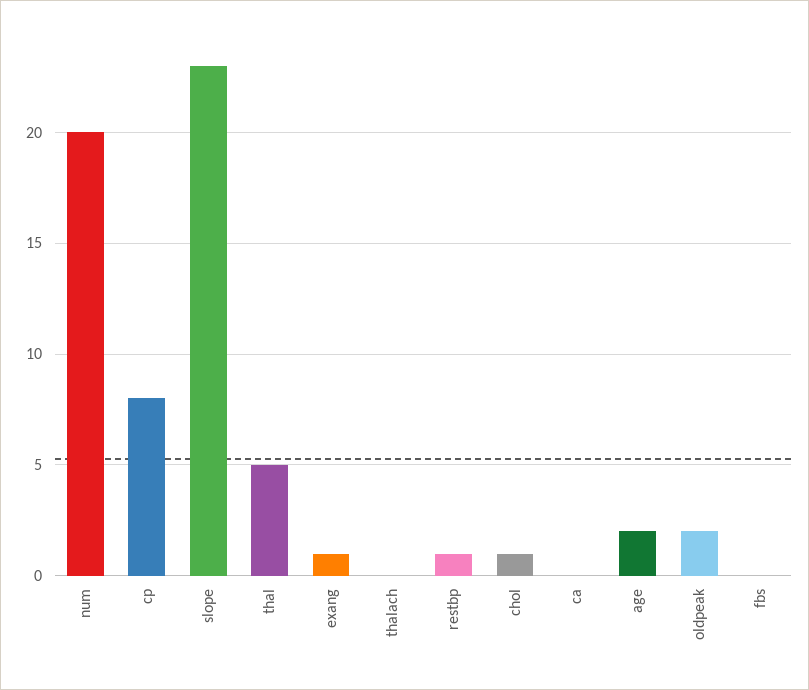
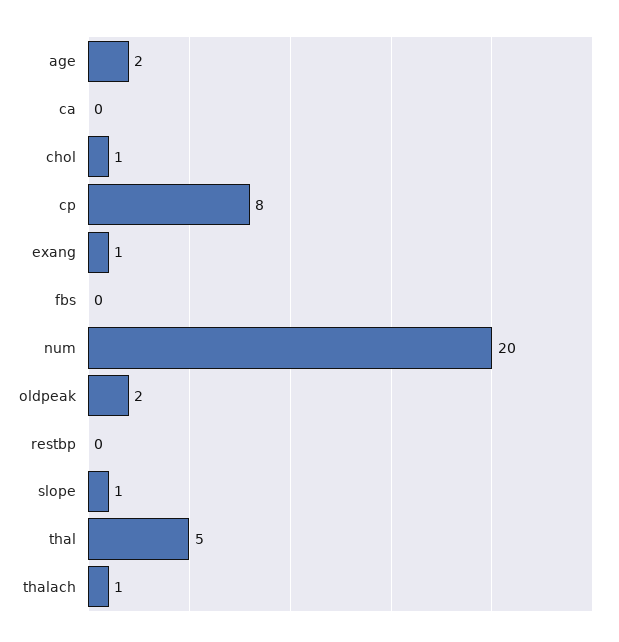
slope: 23 -> 1
thalach: 0 -> 1
restbp: 1 -> 0

